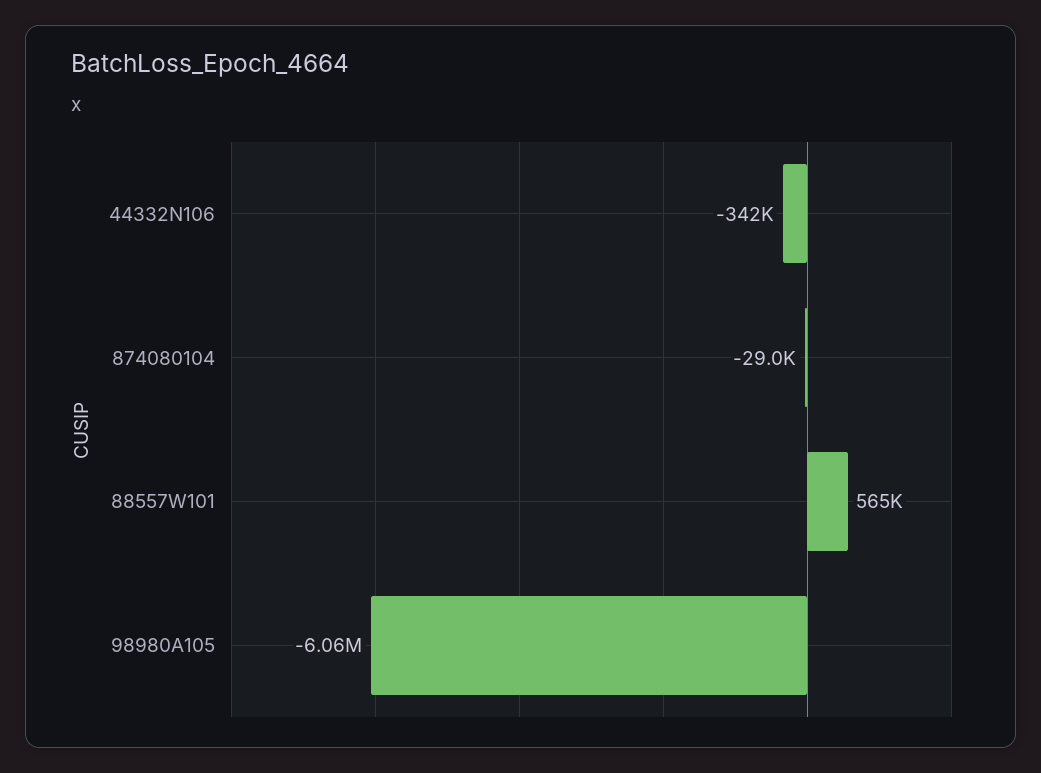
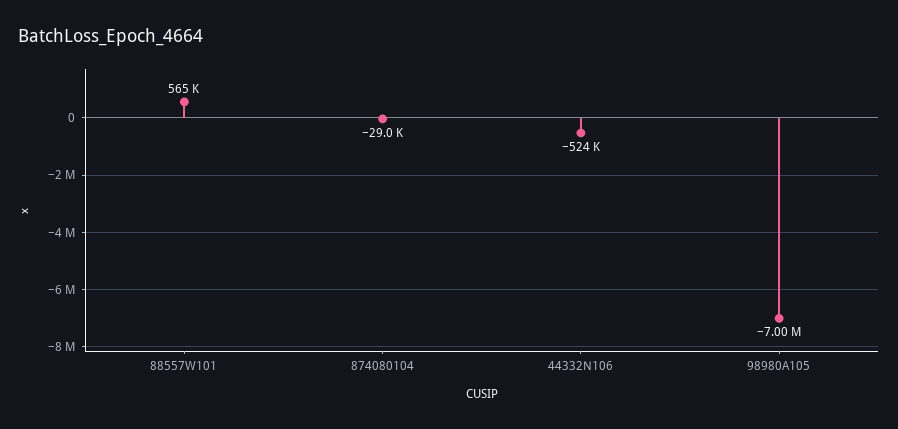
44332N106: -342000 -> -524000
98980A105: -6060000 -> -7000000

